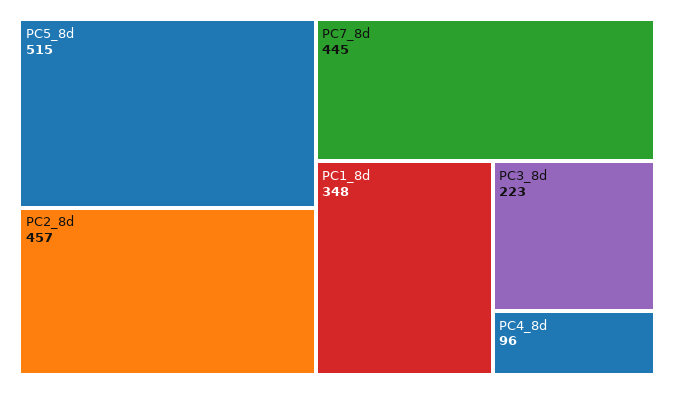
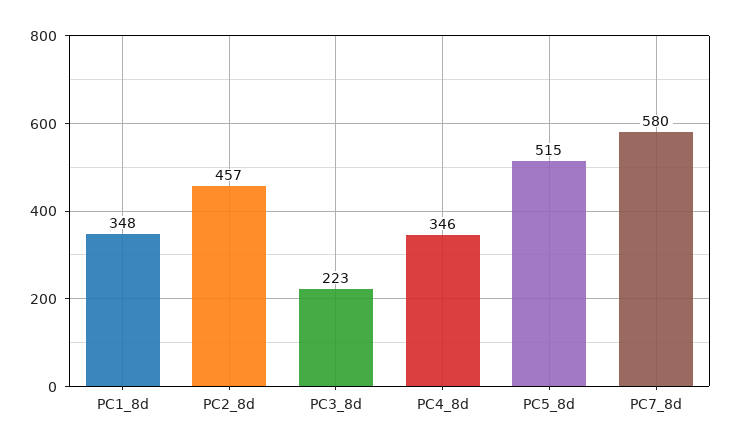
PC7_8d: 445 -> 580
PC4_8d: 96 -> 346

